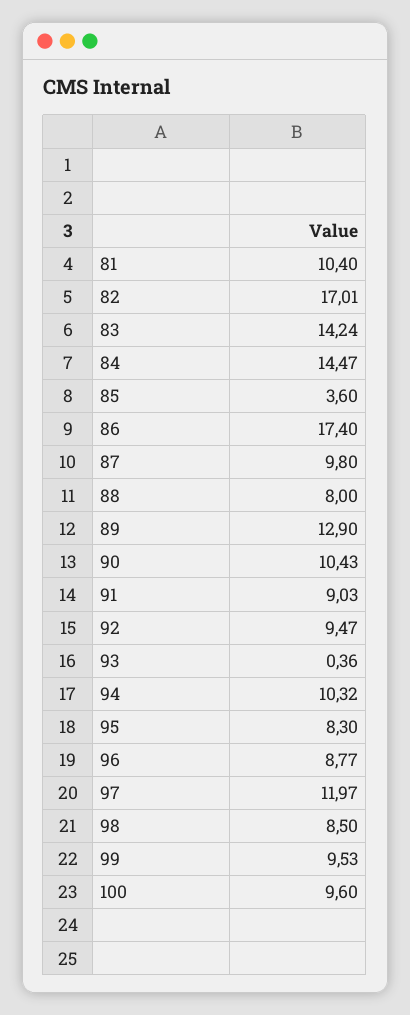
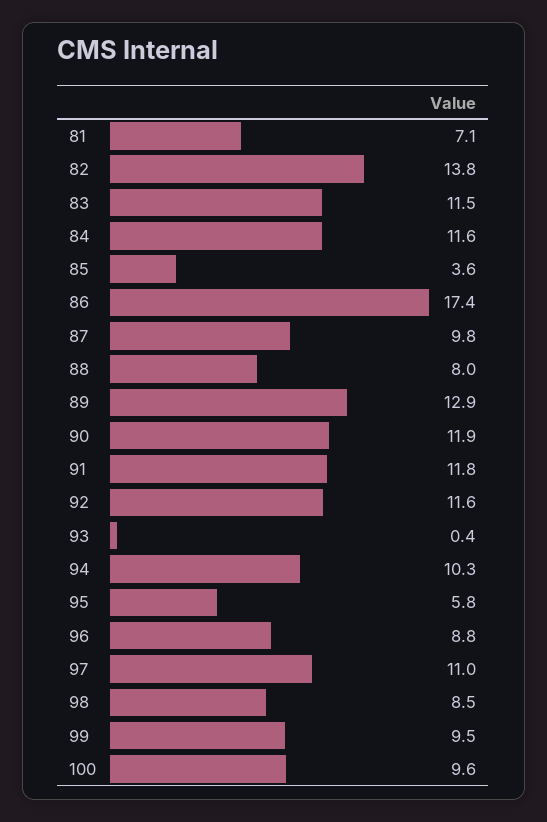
81: 10.4 -> 7.1
82: 17.01 -> 13.8
83: 14.24 -> 11.5
84: 14.47 -> 11.6
90: 10.43 -> 11.9
91: 9.03 -> 11.8
92: 9.47 -> 11.6
95: 8.3 -> 5.8
97: 11.97 -> 11

